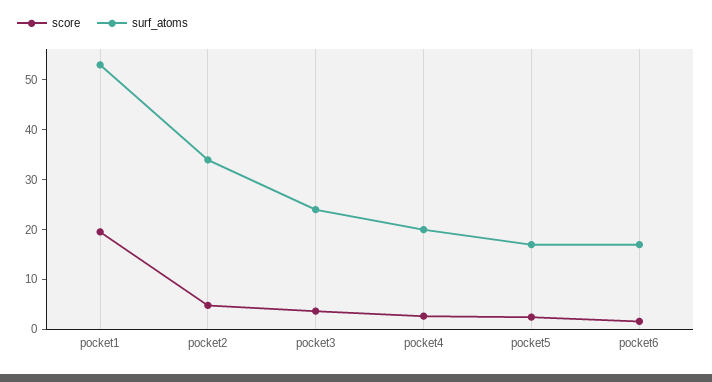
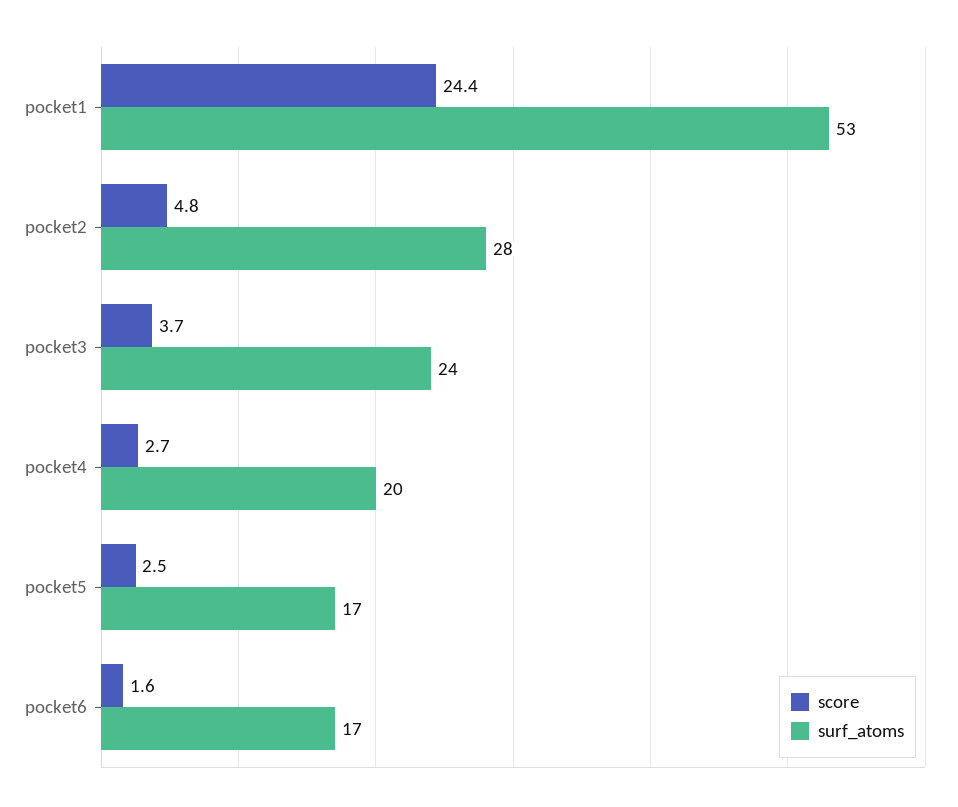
score, pocket1: 20 -> 24.4
surf_atoms, pocket2: 34 -> 28

